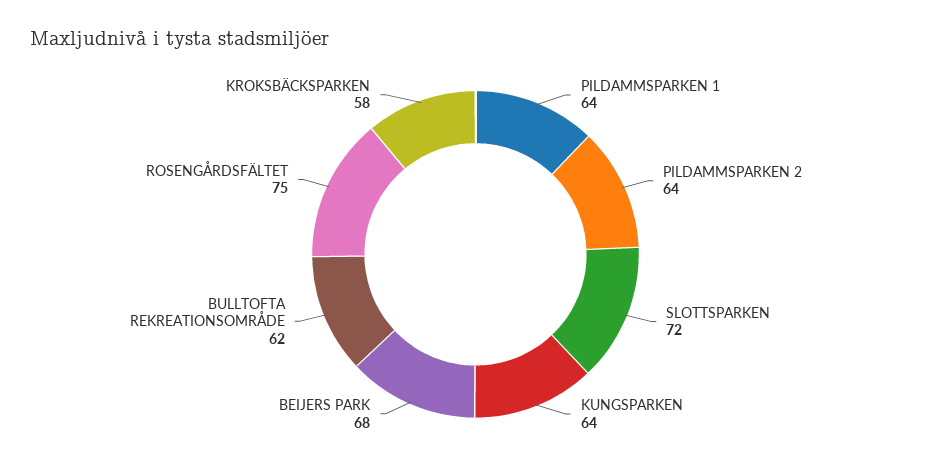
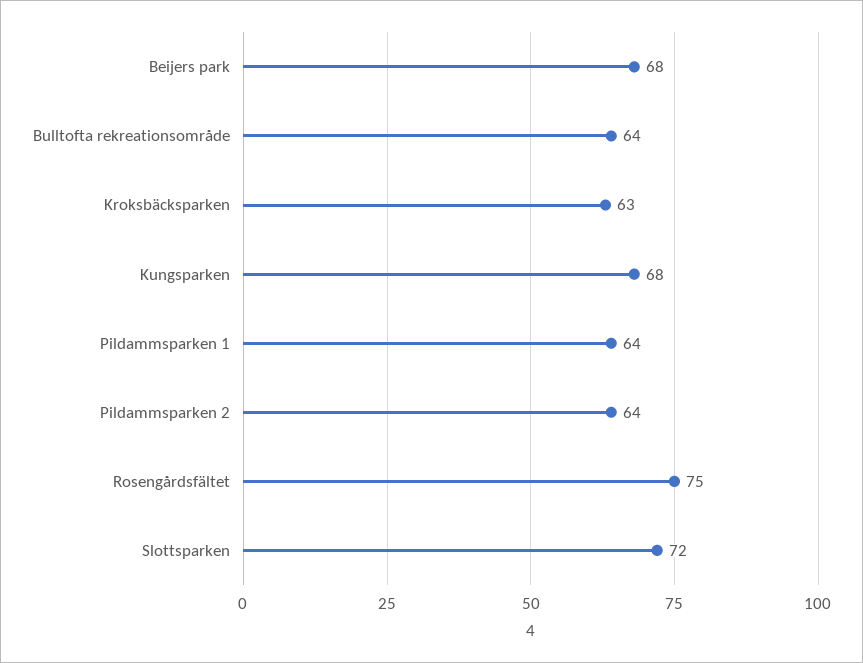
KUNGSPARKEN: 64 -> 68
BULLTOFTA REKREATIONSOMRÅDE: 62 -> 64
KROKSBÄCKSPARKEN: 58 -> 63

